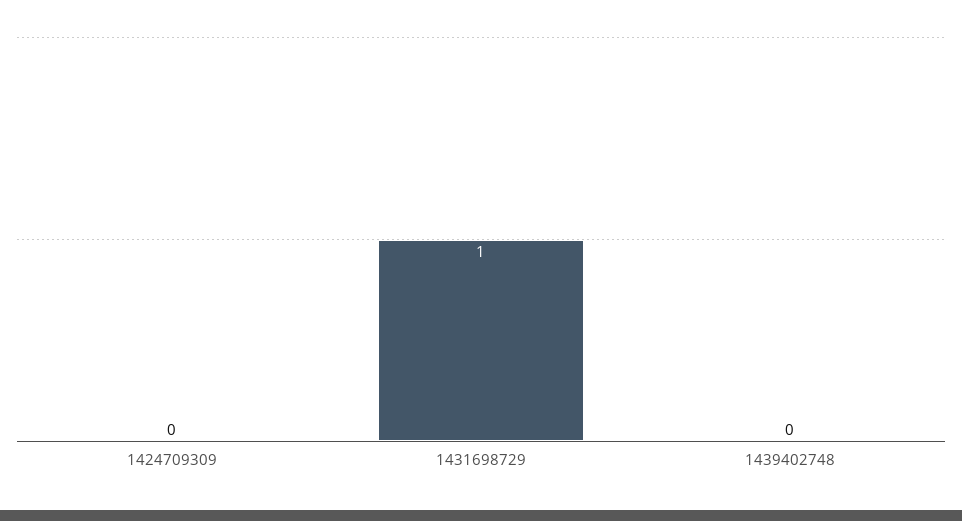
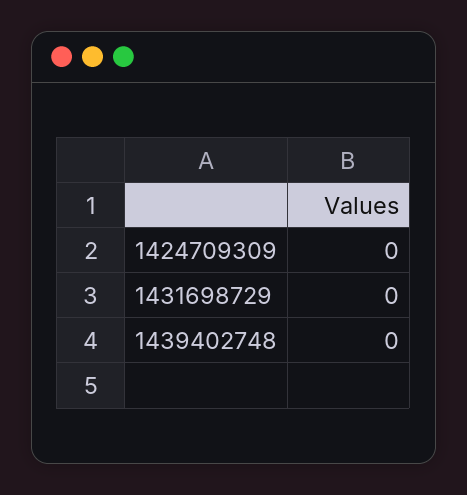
1431698729: 1 -> 0

